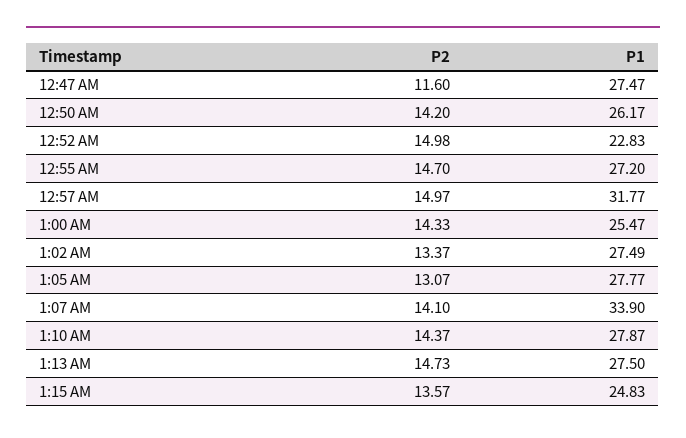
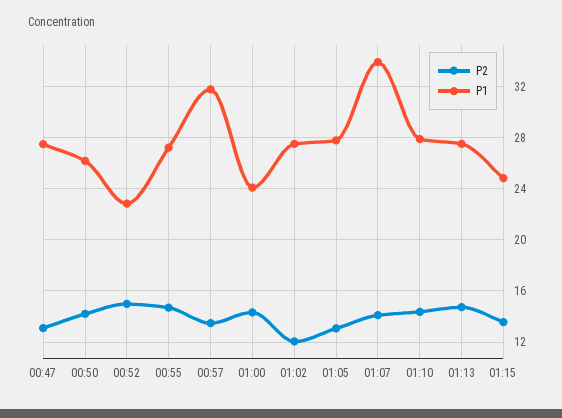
P2, 12:47 AM: 11.6 -> 13
P2, 12:57 AM: 14.97 -> 13.5
P1, 1:00 AM: 25.47 -> 24
P2, 1:02 AM: 13.37 -> 12

